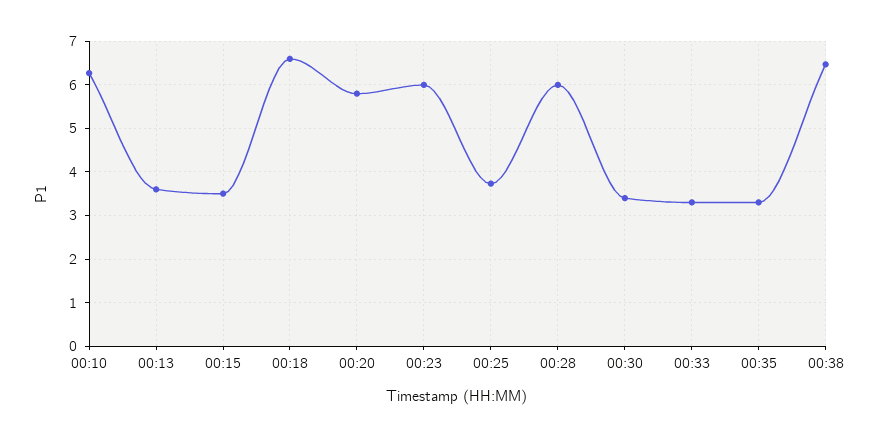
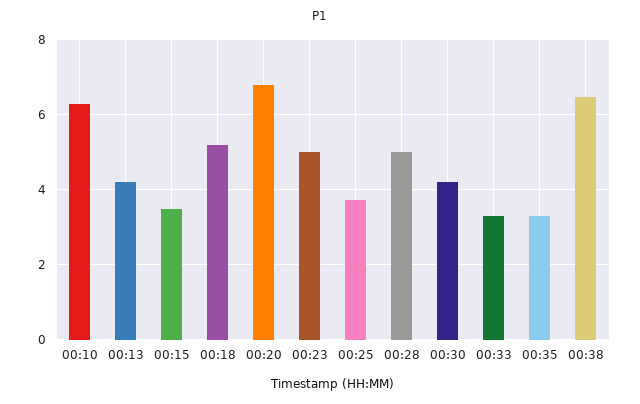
00:13: 3.6 -> 4.2
00:18: 6.6 -> 5.2
00:20: 5.8 -> 6.8
00:23: 6 -> 5
00:28: 6 -> 5
00:30: 3.4 -> 4.2

